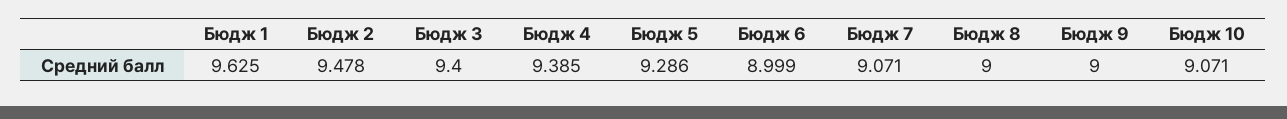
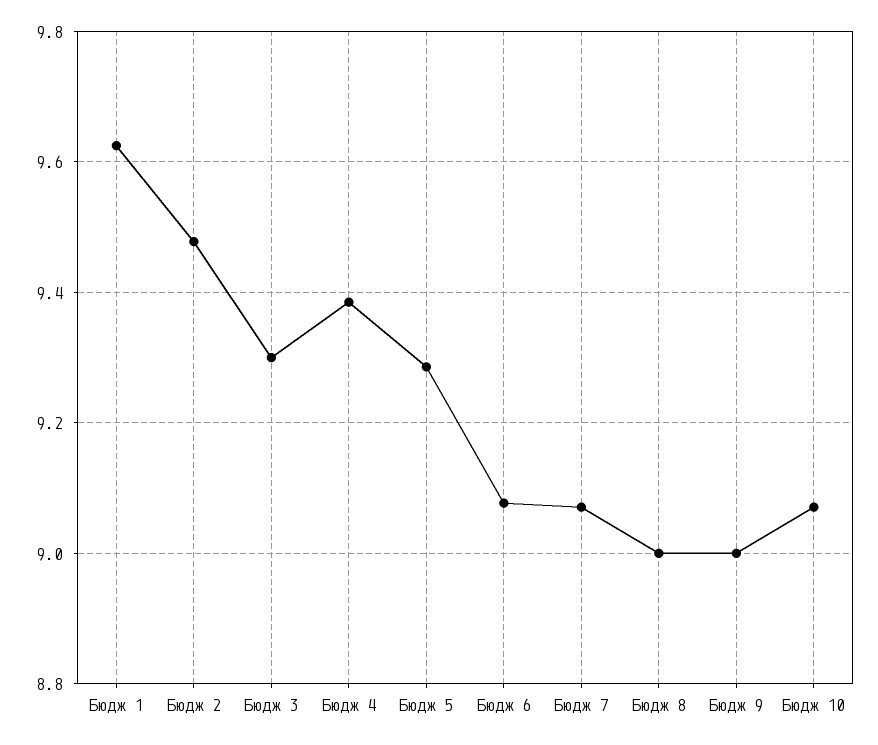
Бюдж 3: 9.4 -> 9.3
Бюдж 6: 8.999 -> 9.08

